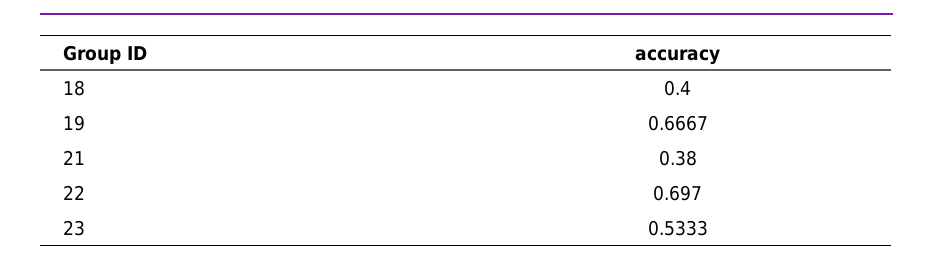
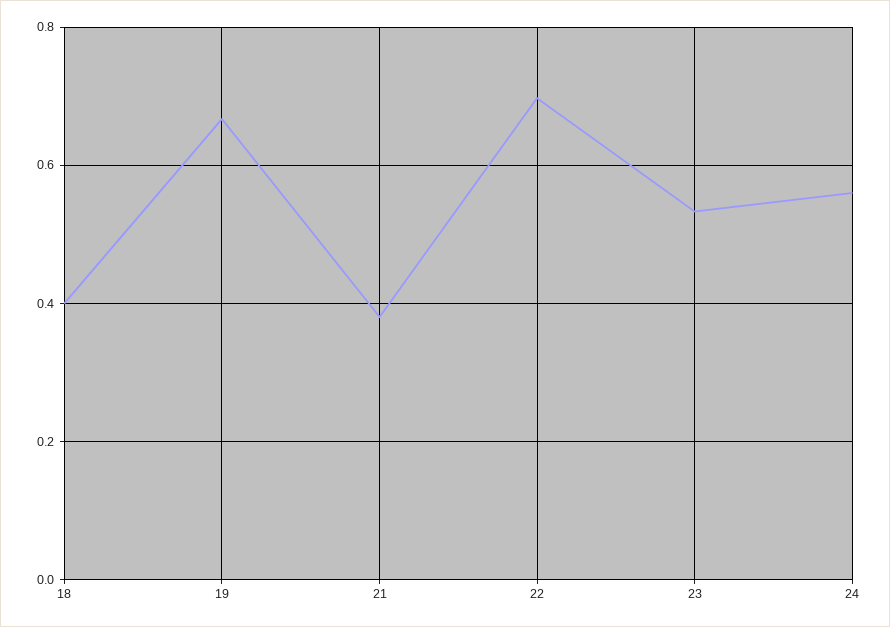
24: none -> 0.56

